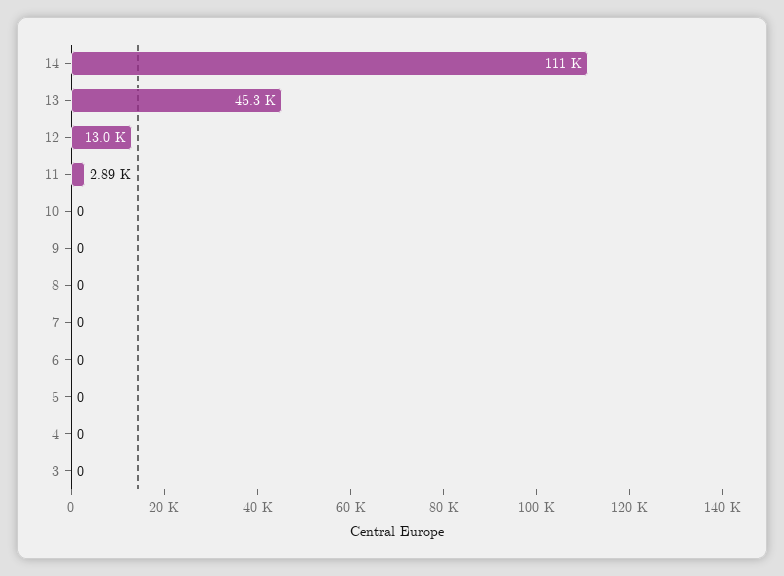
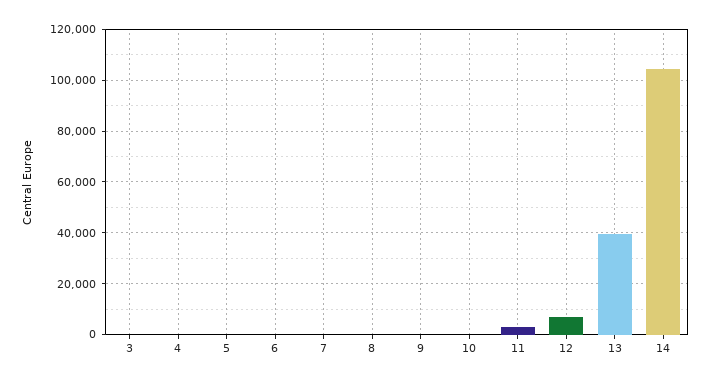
14: 111000 -> 105000
13: 45300 -> 40000
12: 13000 -> 7500

